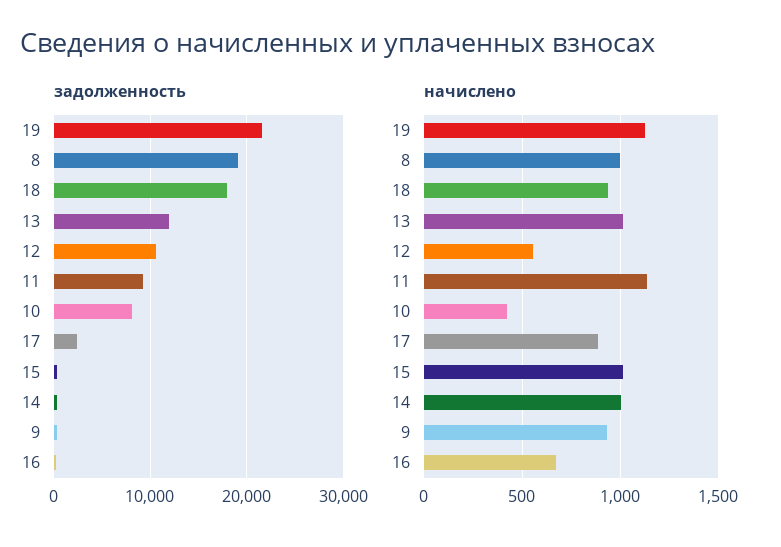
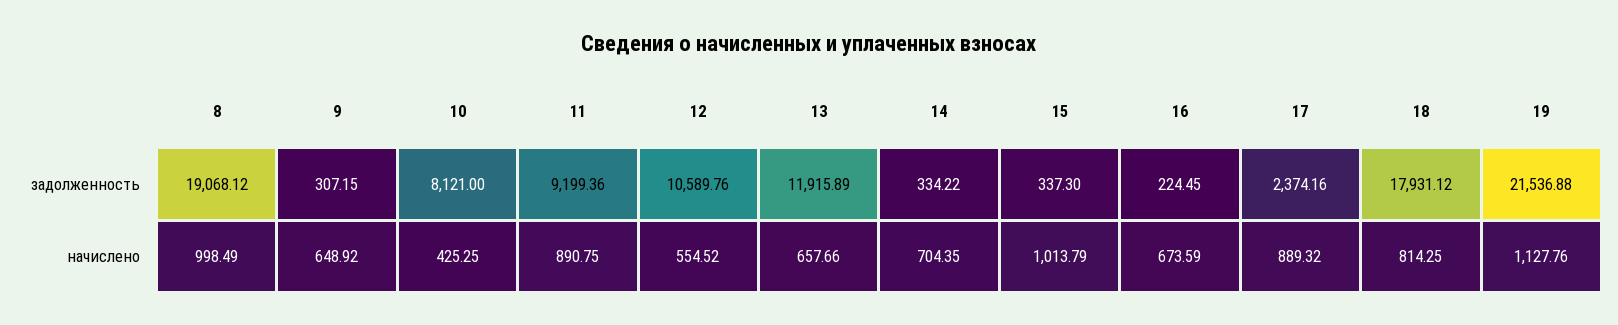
начислено, 18: 950 -> 814.25
начислено, 13: 1000 -> 657.66
начислено, 11: 1150 -> 890.75
начислено, 14: 1000 -> 704.35
начислено, 9: 950 -> 648.92

